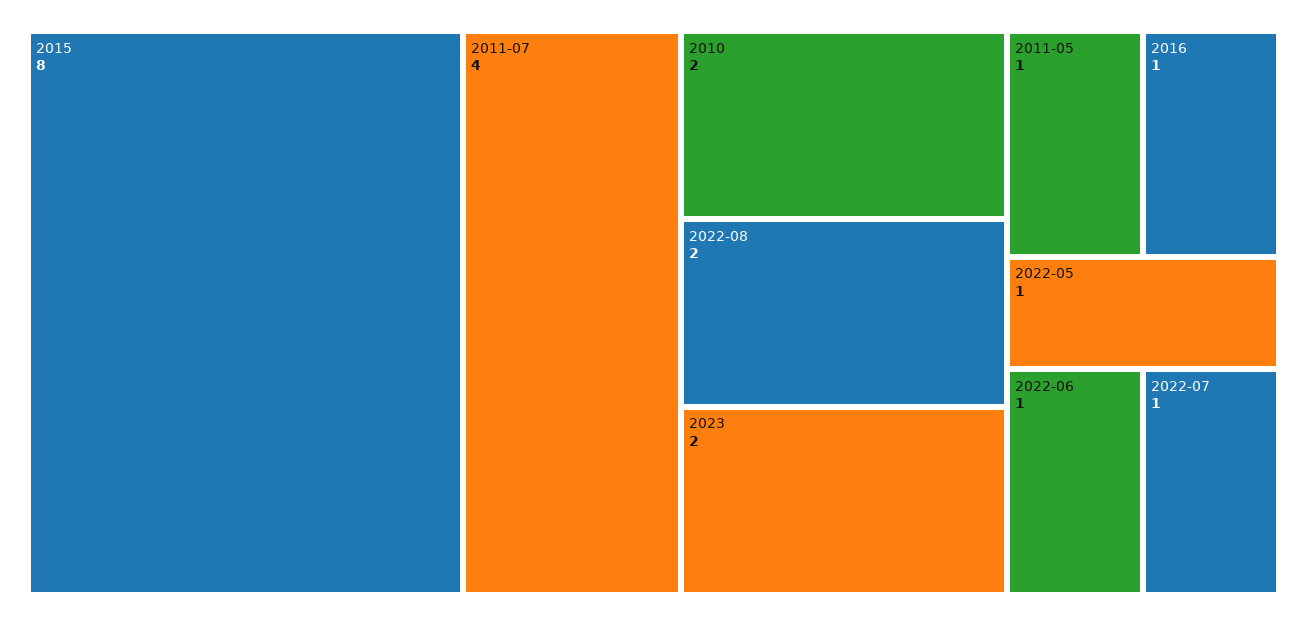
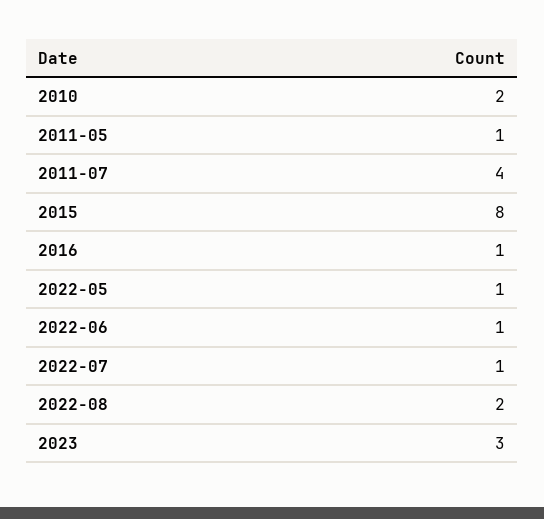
2023: 2 -> 3

